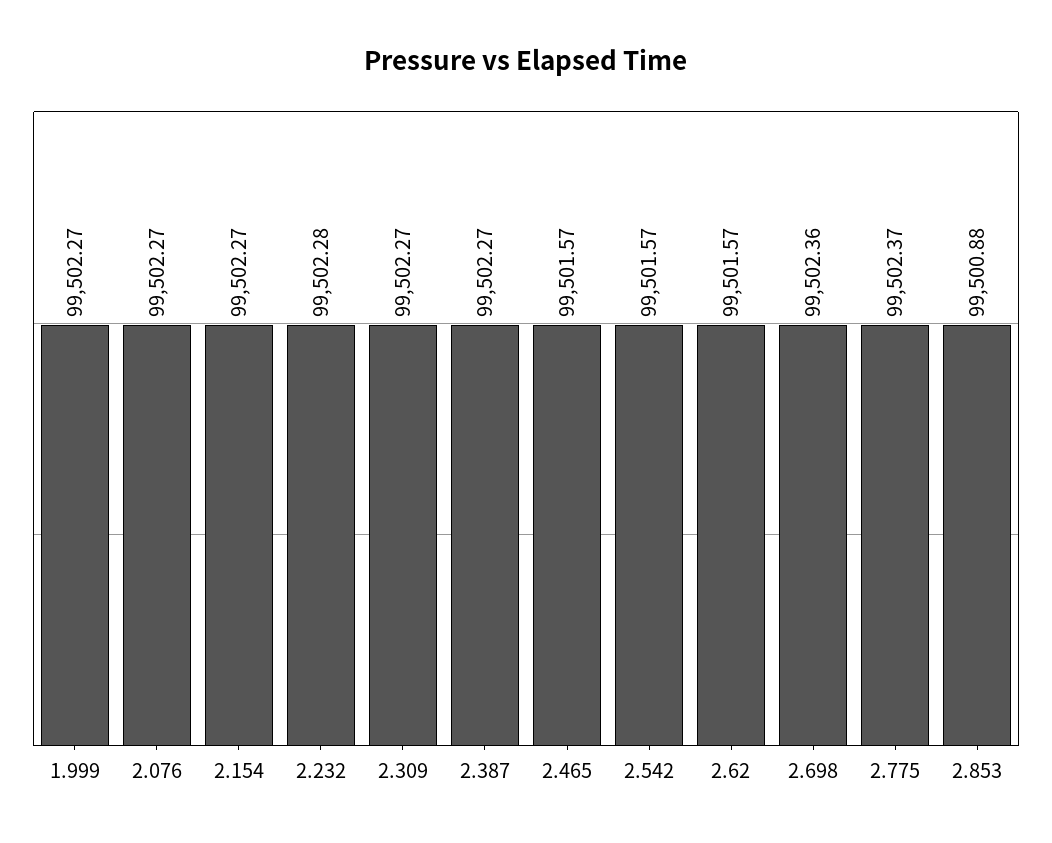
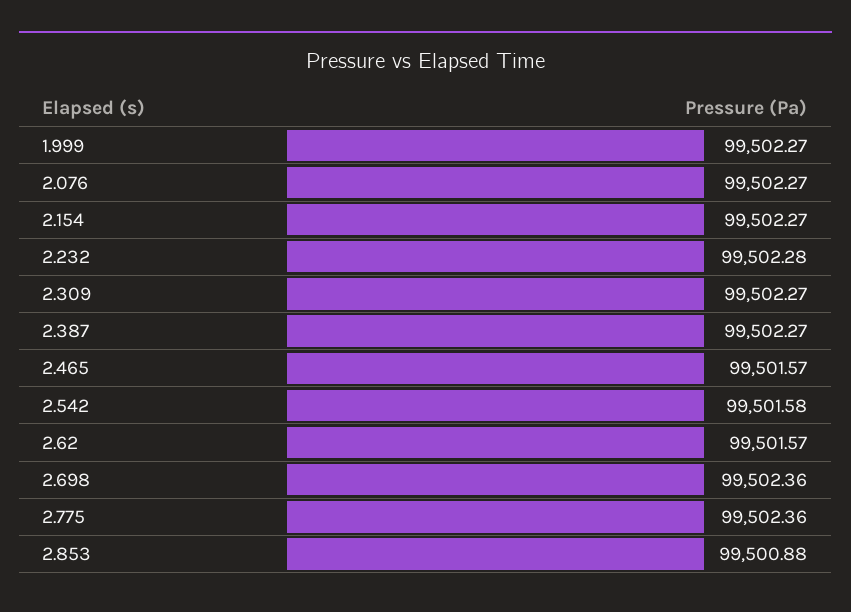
2.542: 99501.57 -> 99501.58
2.775: 99502.37 -> 99502.36

